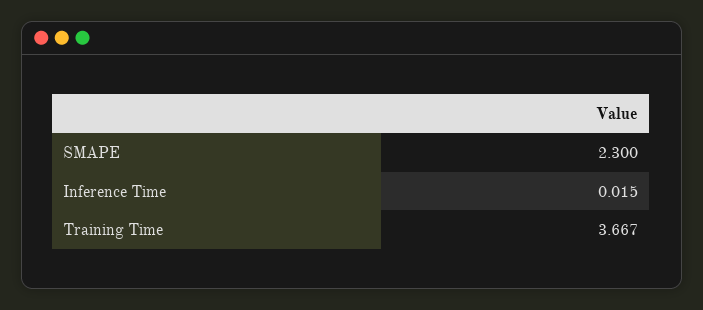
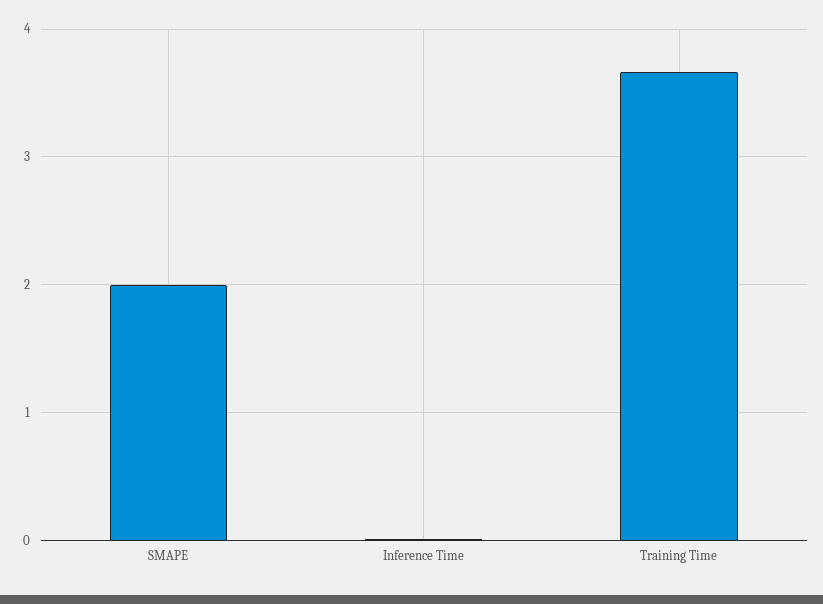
SMAPE: 2.3 -> 2

